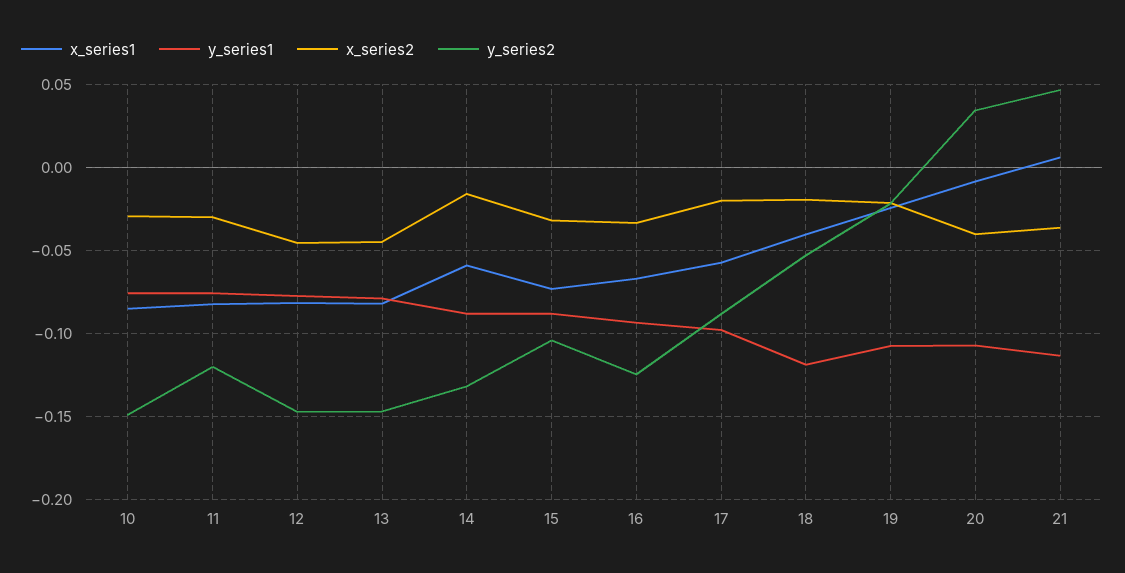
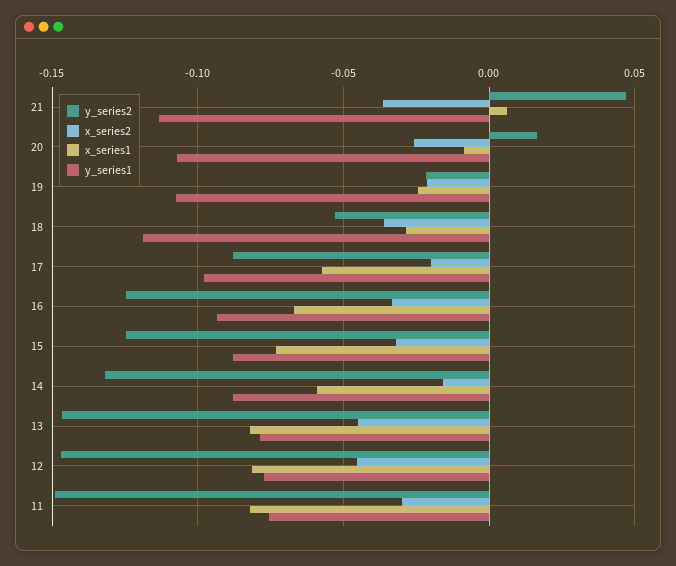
x_series1, 10: -0.085 -> none
y_series1, 10: -0.075 -> none
x_series2, 10: -0.03 -> none
y_series2, 10: -0.15 -> none
y_series2, 11: -0.12 -> -0.15
y_series2, 15: -0.105 -> -0.125
x_series1, 18: -0.04 -> -0.03
x_series2, 18: -0.02 -> -0.035
x_series2, 20: -0.04 -> -0.025
y_series2, 20: 0.035 -> 0.015

